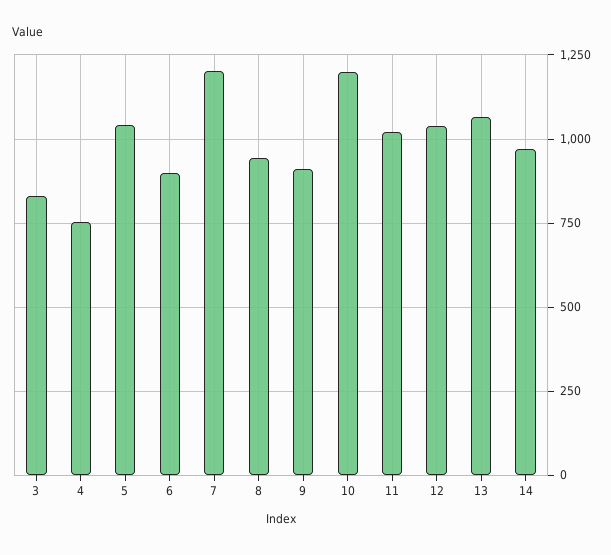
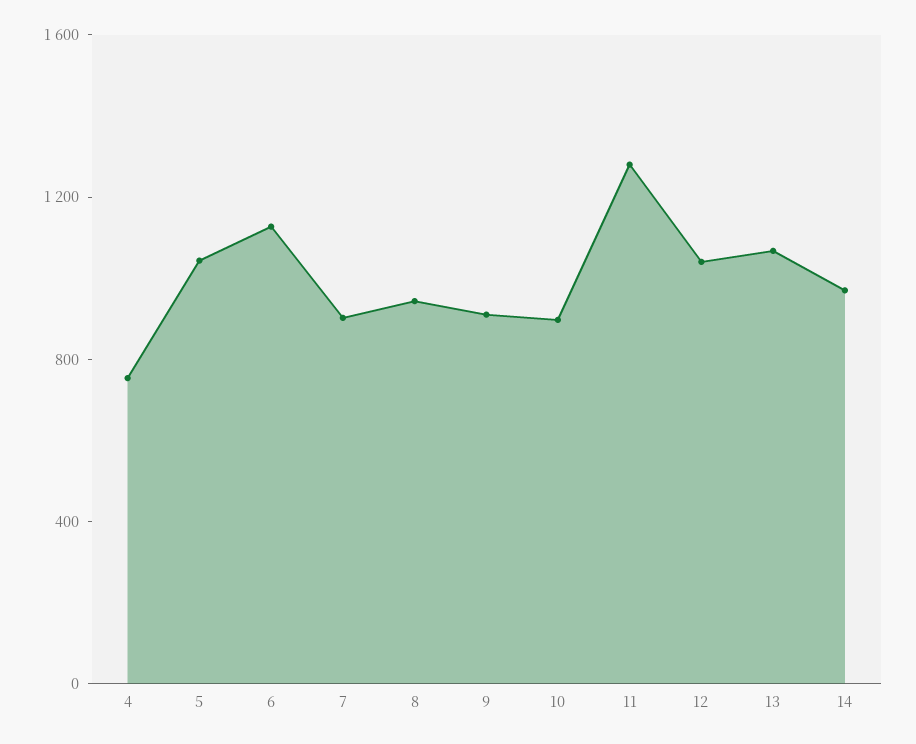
3: 825 -> none
6: 900 -> 1100
7: 1200 -> 900
10: 1200 -> 900
11: 1025 -> 1300

